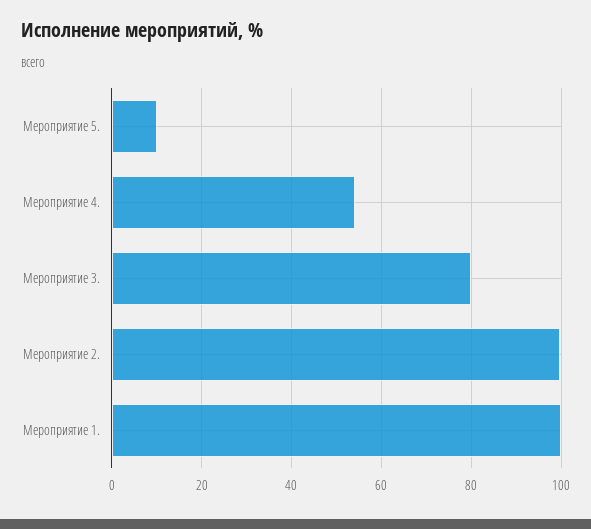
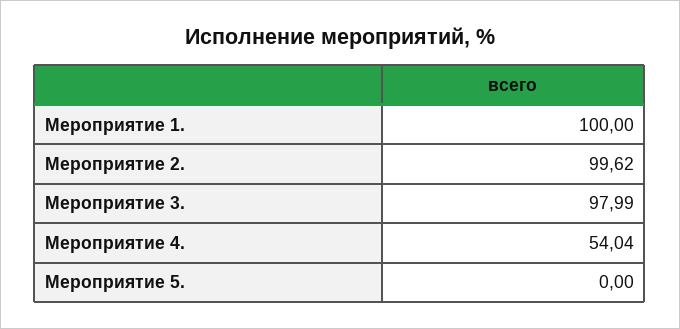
Мероприятие 5.: 10 -> 0
Мероприятие 3.: 80 -> 97.99

